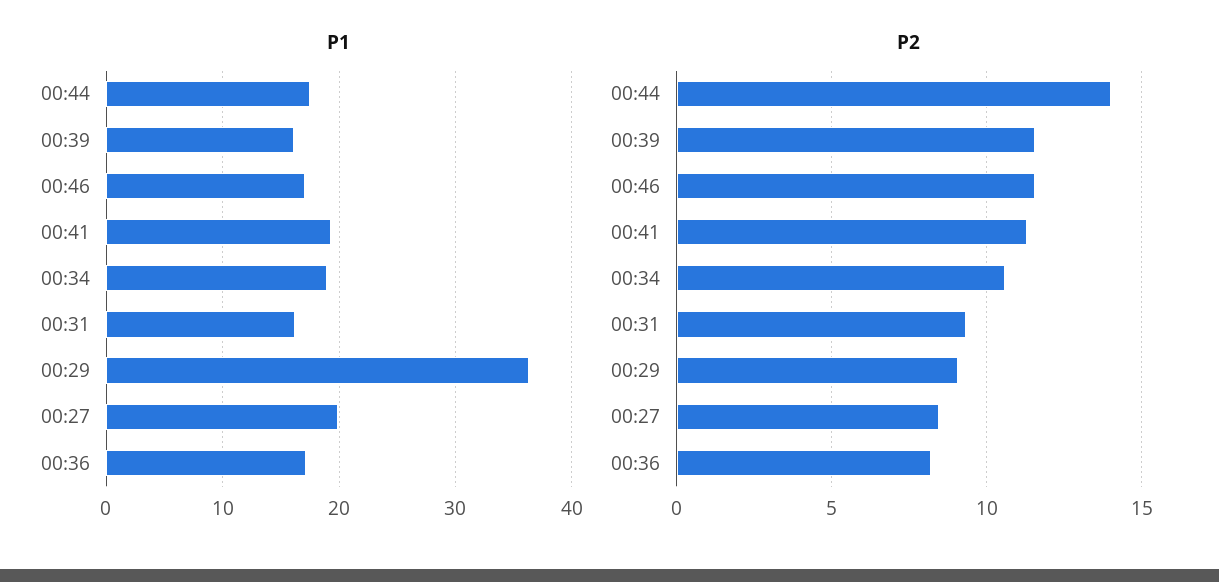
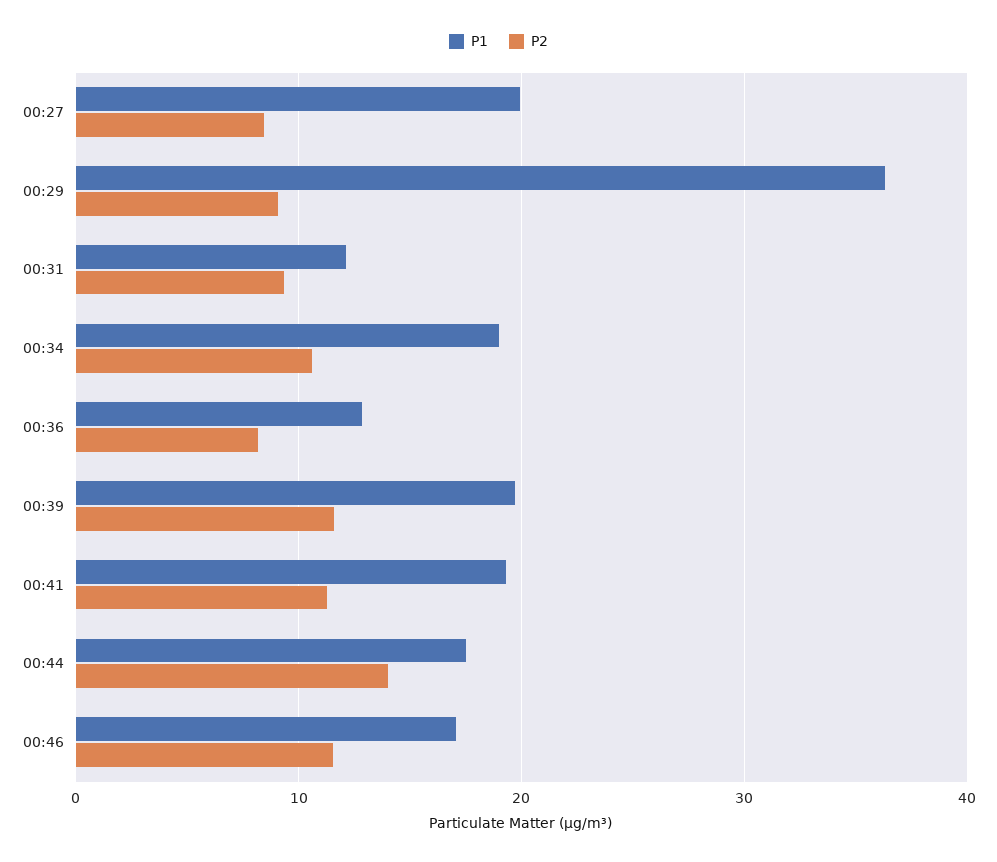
P1, 00:39: 16 -> 20
P1, 00:31: 16 -> 12
P1, 00:36: 17 -> 13

